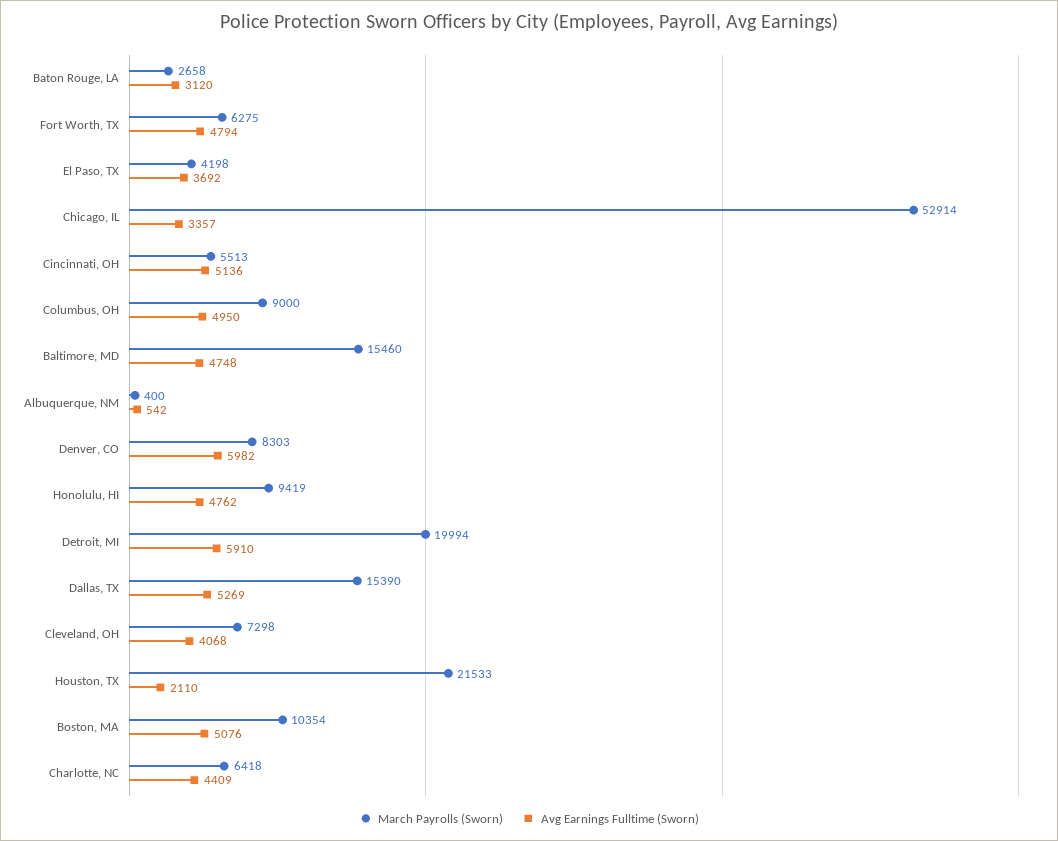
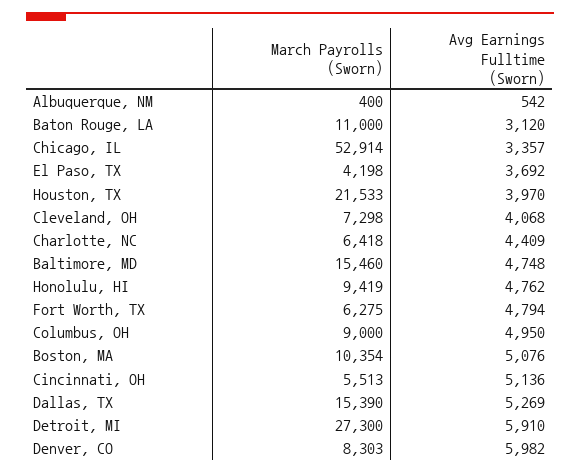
March Payrolls (Sworn), Baton Rouge, LA: 2658 -> 11000
March Payrolls (Sworn), Detroit, MI: 19994 -> 27300
Avg Earnings Fulltime (Sworn), Houston, TX: 2110 -> 3970

